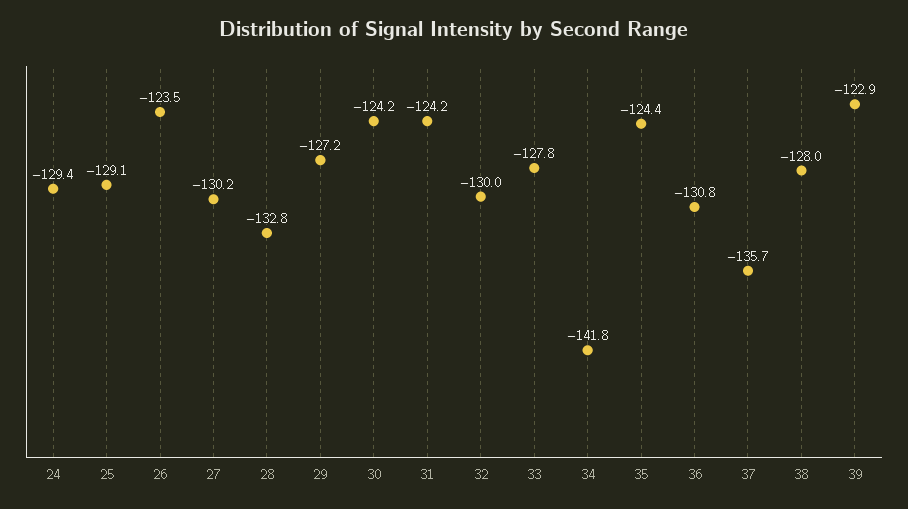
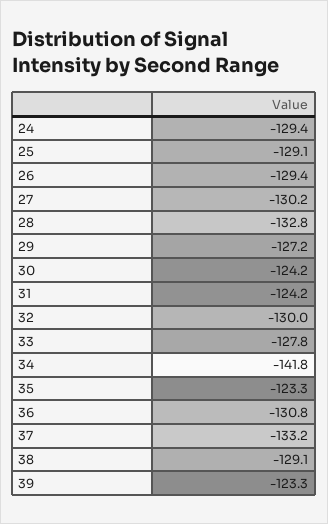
26: -123.5 -> -129.4
35: -124.4 -> -123.3
37: -135.7 -> -133.2
38: -128 -> -129.1
39: -122.9 -> -123.3

